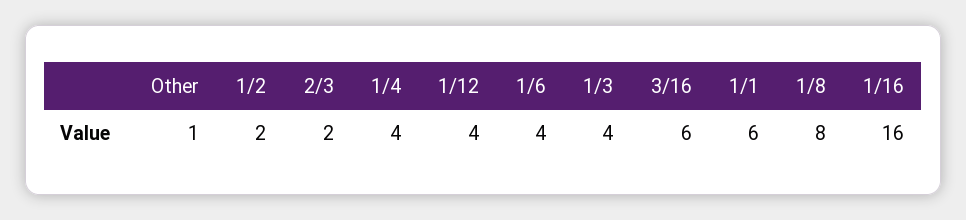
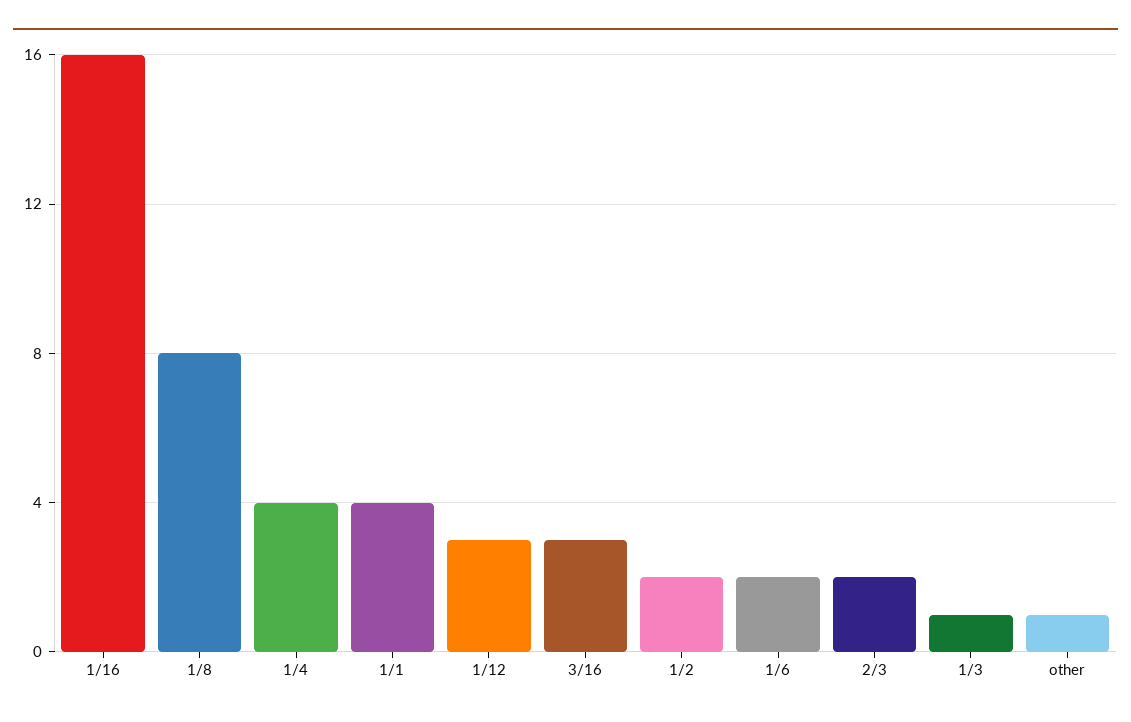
1/12: 4 -> 3
1/6: 4 -> 2
1/3: 4 -> 1
3/16: 6 -> 3
1/1: 6 -> 4

